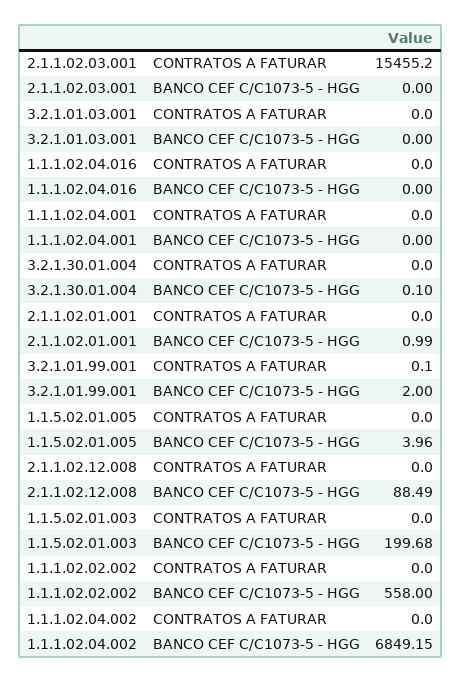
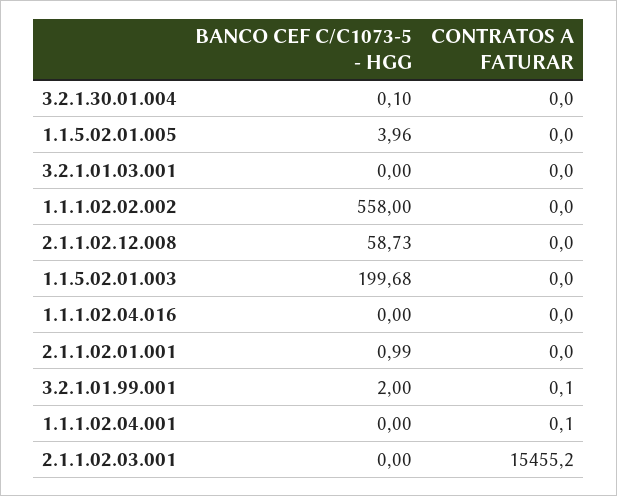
1.1.1.02.04.001, CONTRATOS A FATURAR: 0 -> 0.1
2.1.1.02.12.008, BANCO CEF C/C1073-5 - HGG: 88.49 -> 58.73
1.1.1.02.04.002, CONTRATOS A FATURAR: 0 -> none
1.1.1.02.04.002, BANCO CEF C/C1073-5 - HGG: 6849.15 -> none

